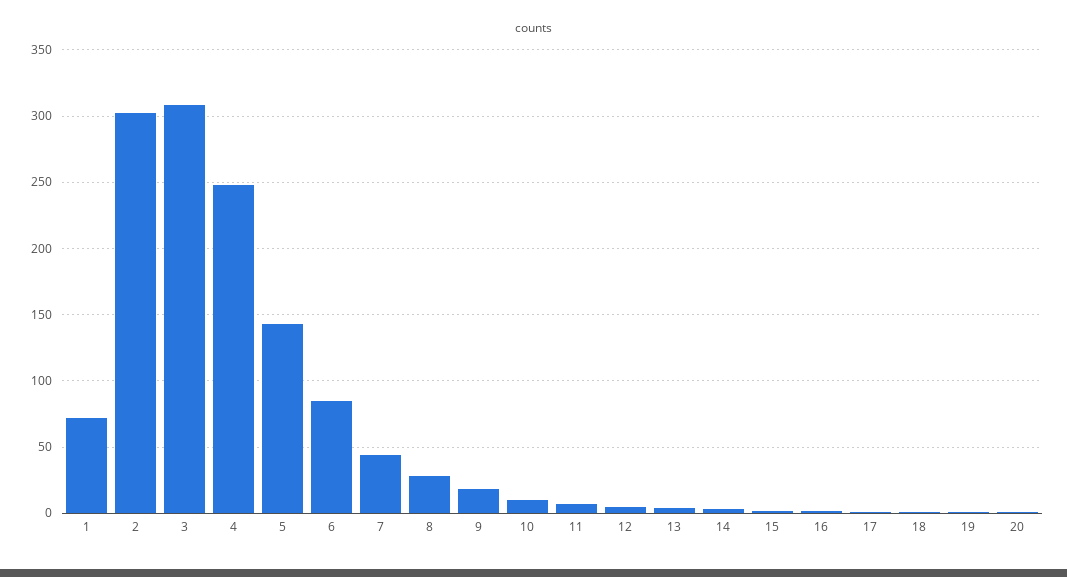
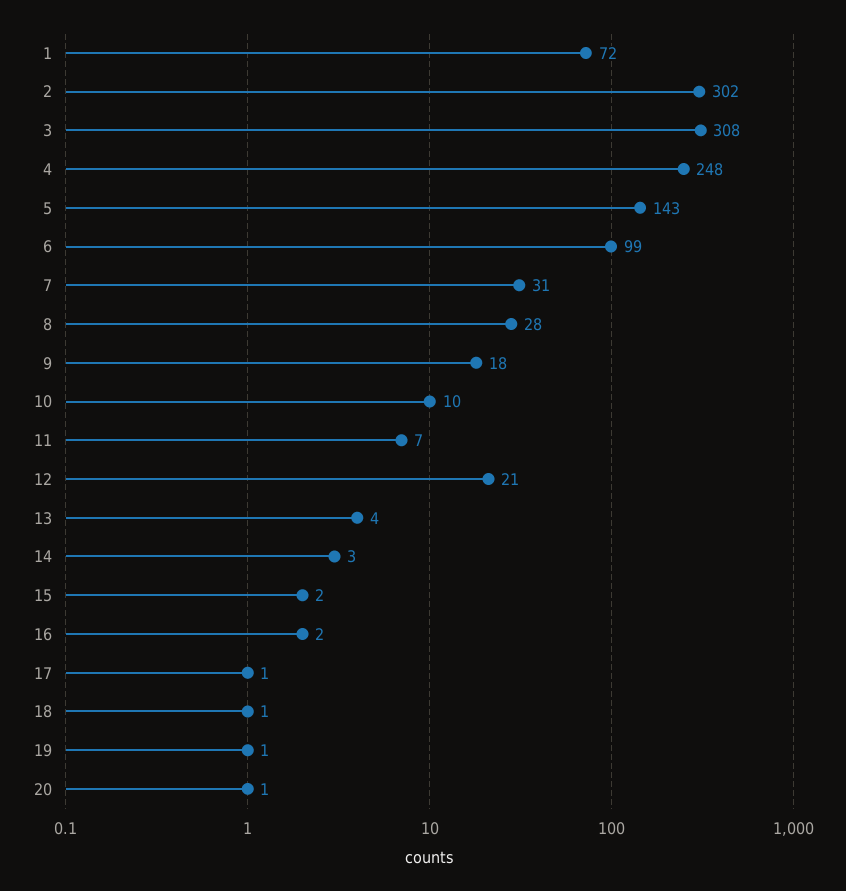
6: 85 -> 99
7: 45 -> 31
12: 5 -> 21

